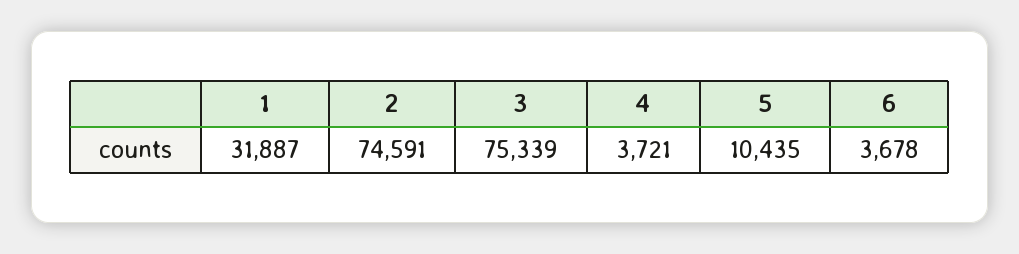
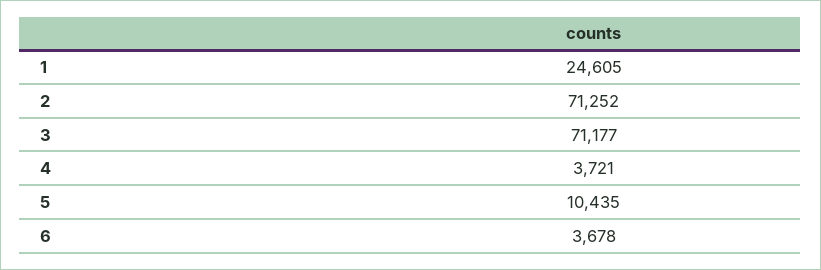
1: 31887 -> 24605
2: 74591 -> 71252
3: 75339 -> 71177

